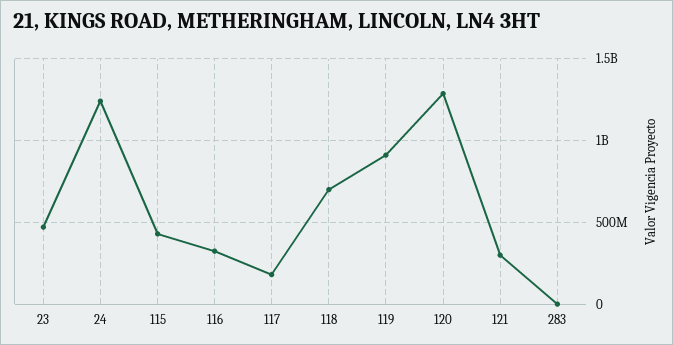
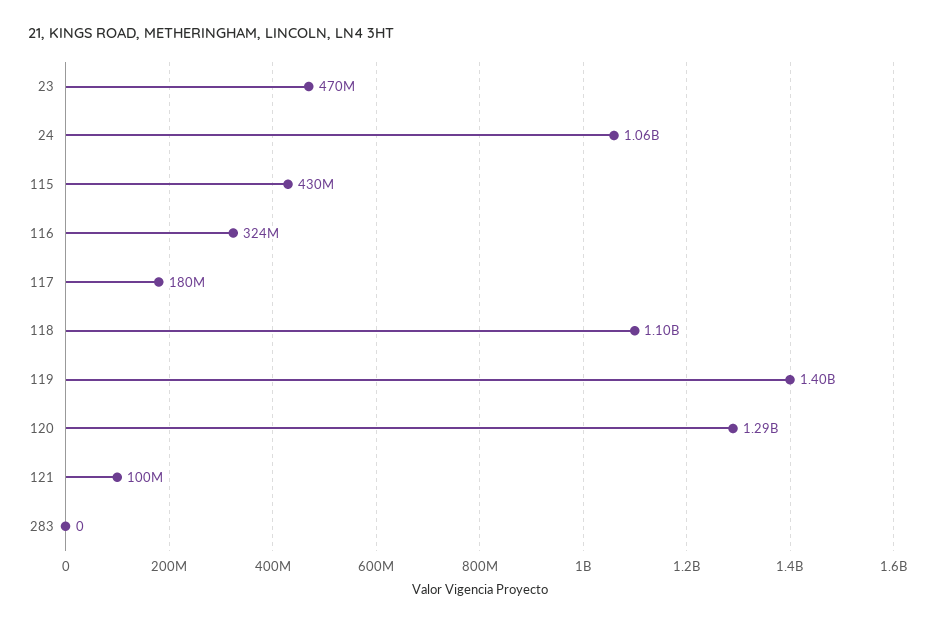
24: 1250000000 -> 1060000000
118: 700000000 -> 1100000000
119: 900000000 -> 1400000000
121: 300000000 -> 100000000

